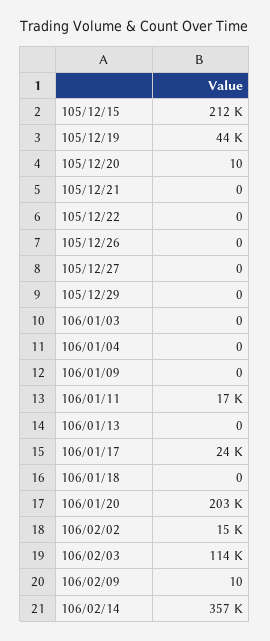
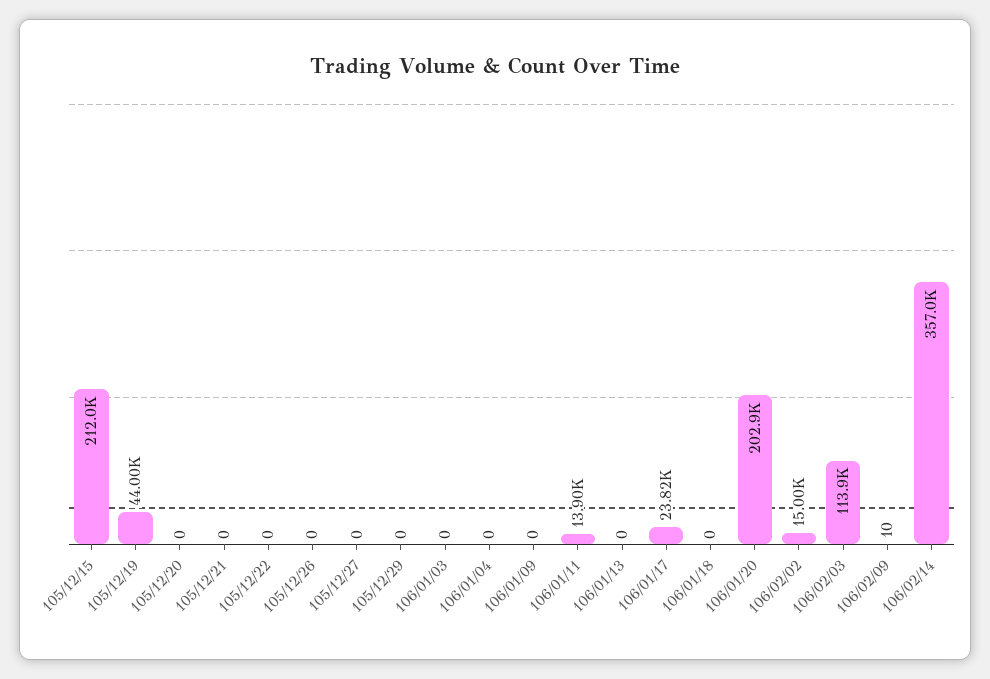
105/12/20: 10 -> 0
106/01/11: 17000 -> 13900

